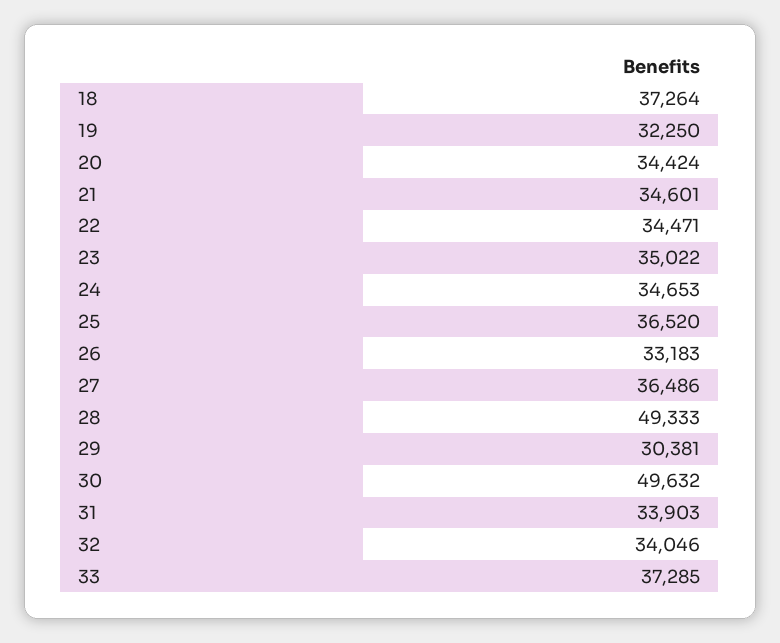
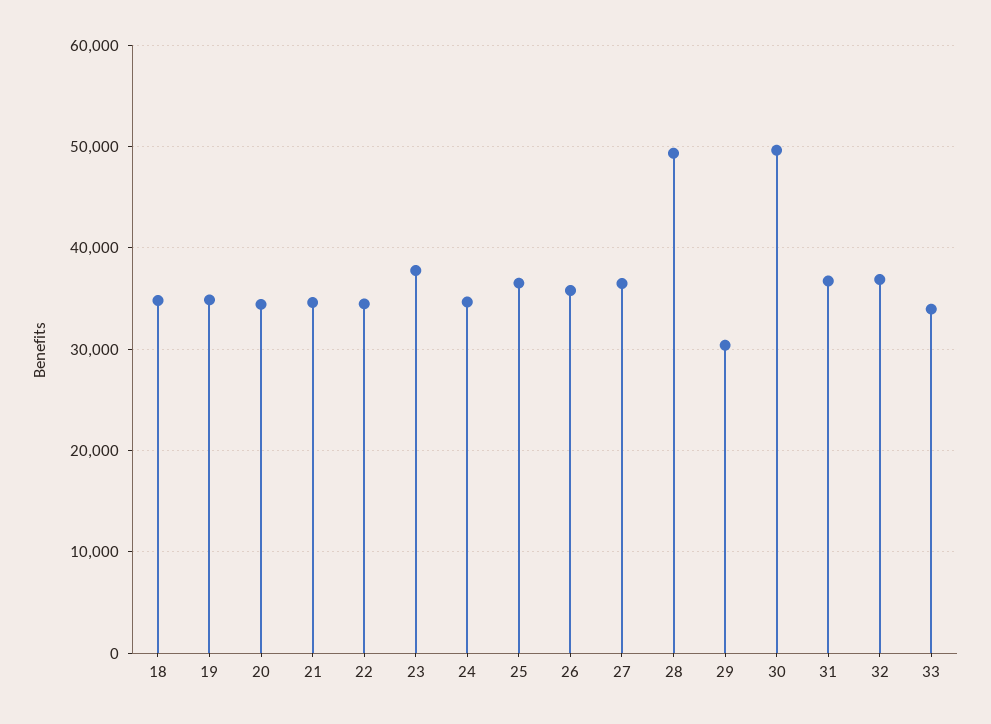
18: 37264 -> 35000
19: 32250 -> 35000
23: 35022 -> 38000
26: 33183 -> 36000
31: 33903 -> 37000
32: 34046 -> 37000
33: 37285 -> 34000

